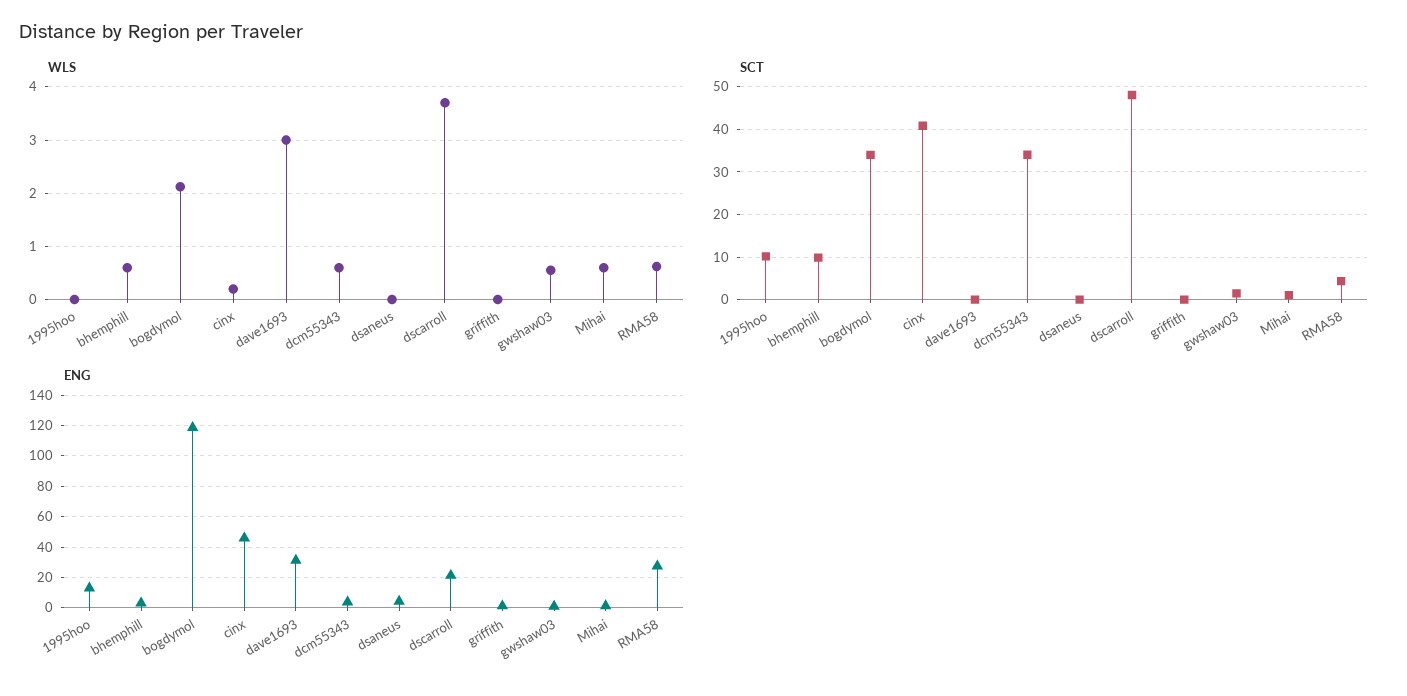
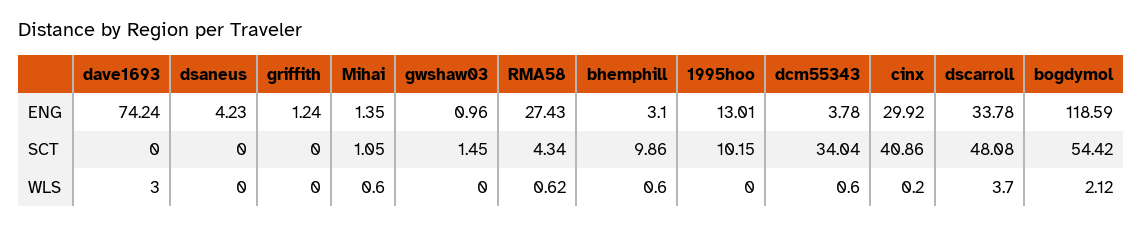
WLS, gwshaw03: 0.6 -> 0
SCT, bogdymol: 34 -> 54.42
ENG, cinx: 45 -> 29.92
ENG, dave1693: 30 -> 74.24
ENG, dscarroll: 20 -> 33.78

